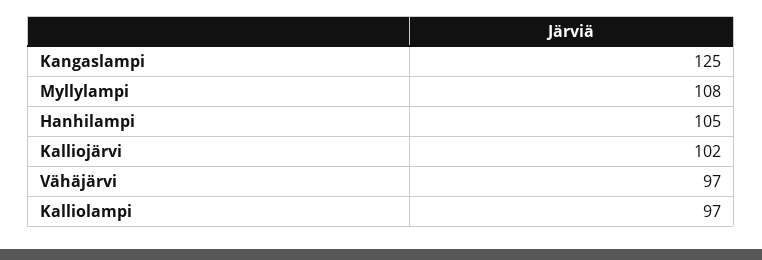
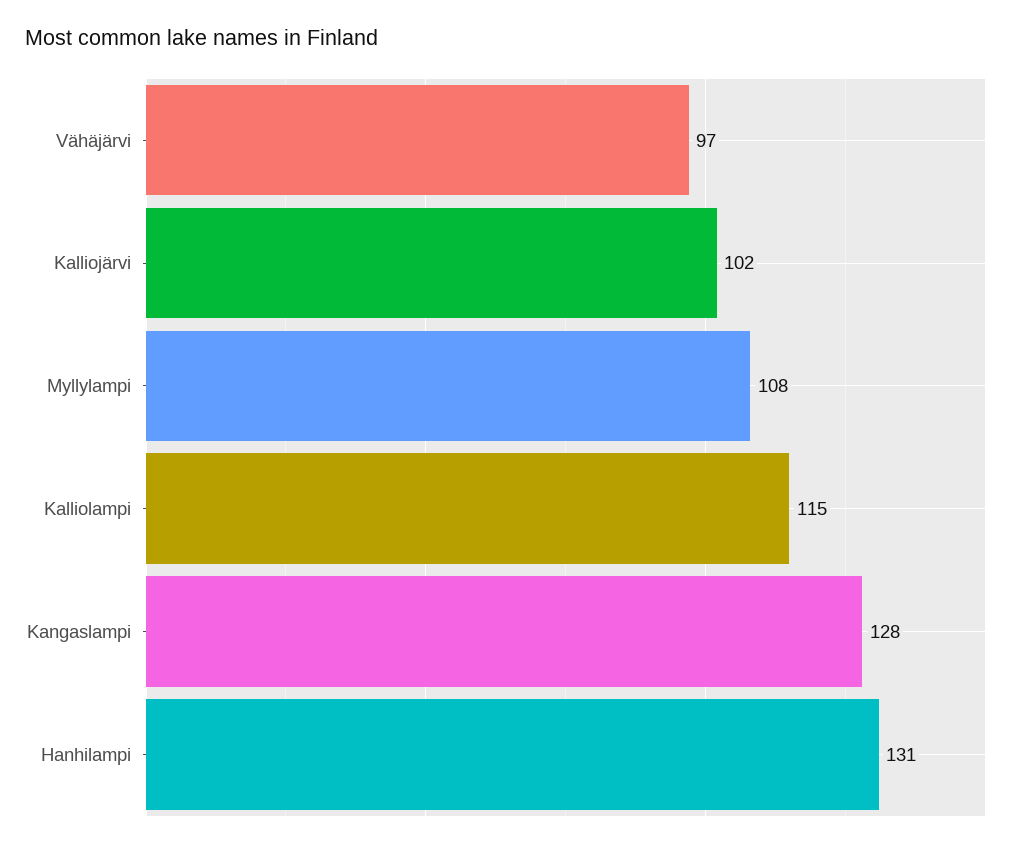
Kangaslampi: 125 -> 128
Hanhilampi: 105 -> 131
Kalliolampi: 97 -> 115

